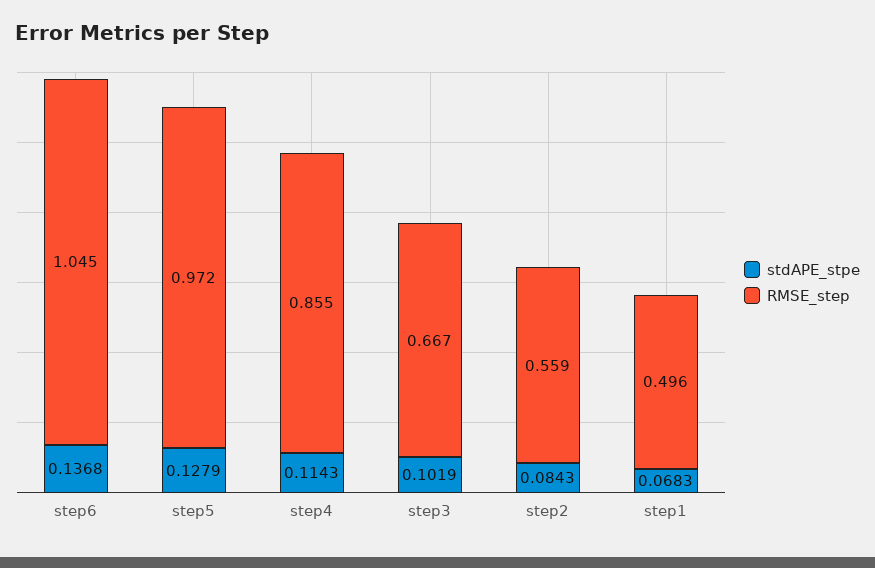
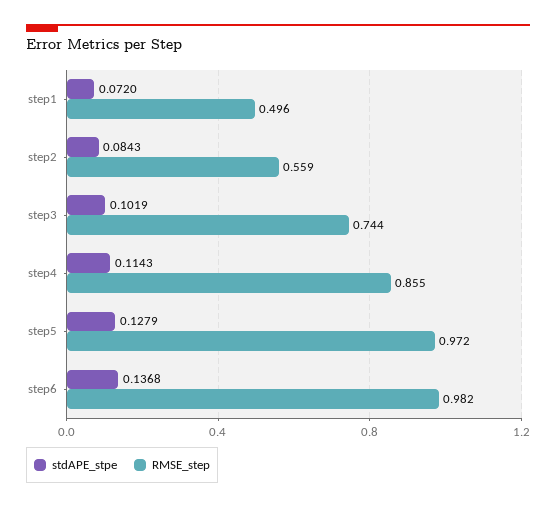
RMSE_step, step6: 1.045 -> 0.982
RMSE_step, step3: 0.667 -> 0.744
stdAPE_stpe, step1: 0.0683 -> 0.072

